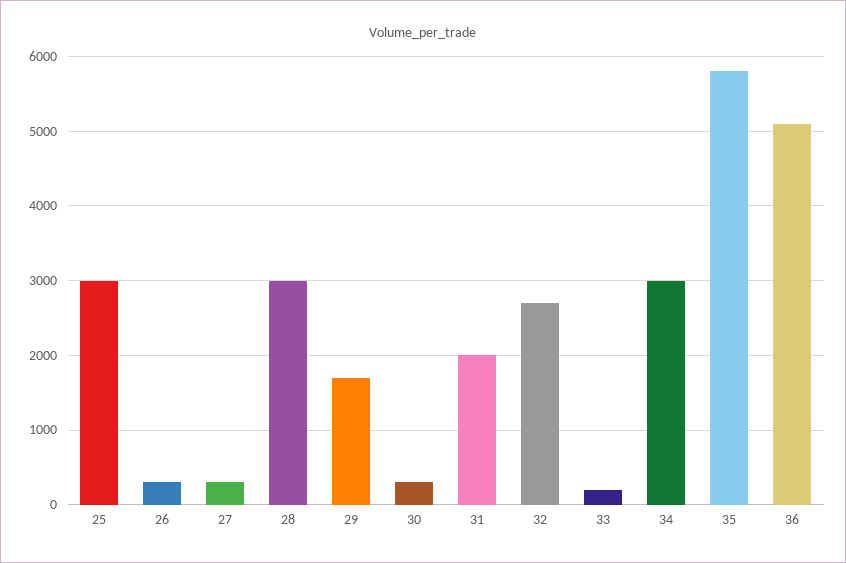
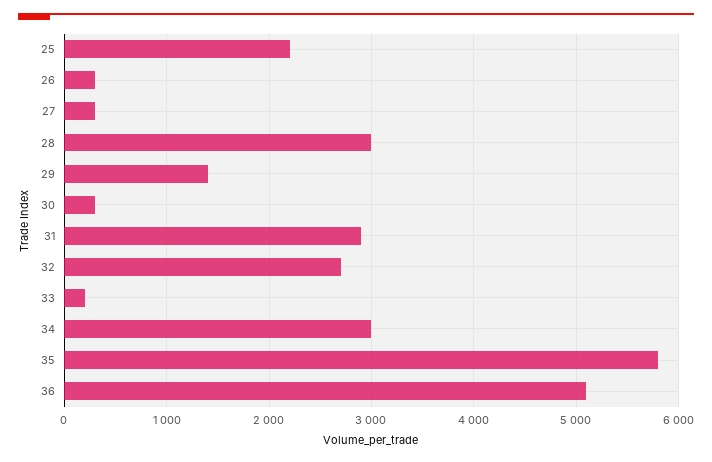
25: 3000 -> 2200
29: 1700 -> 1400
31: 2000 -> 2900

